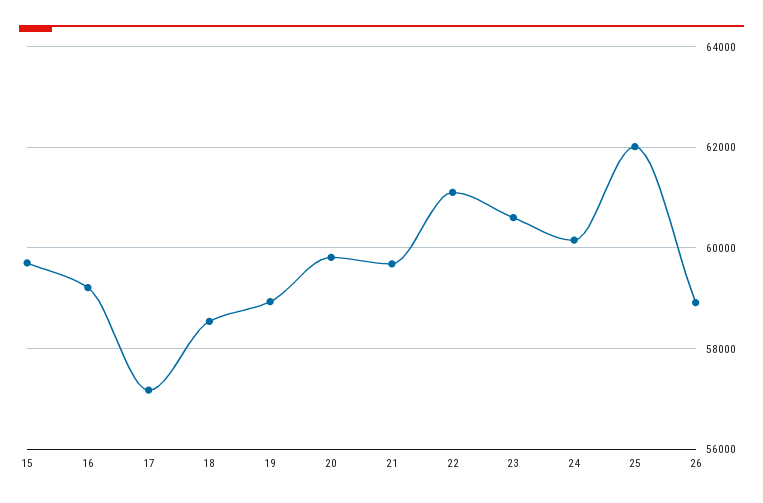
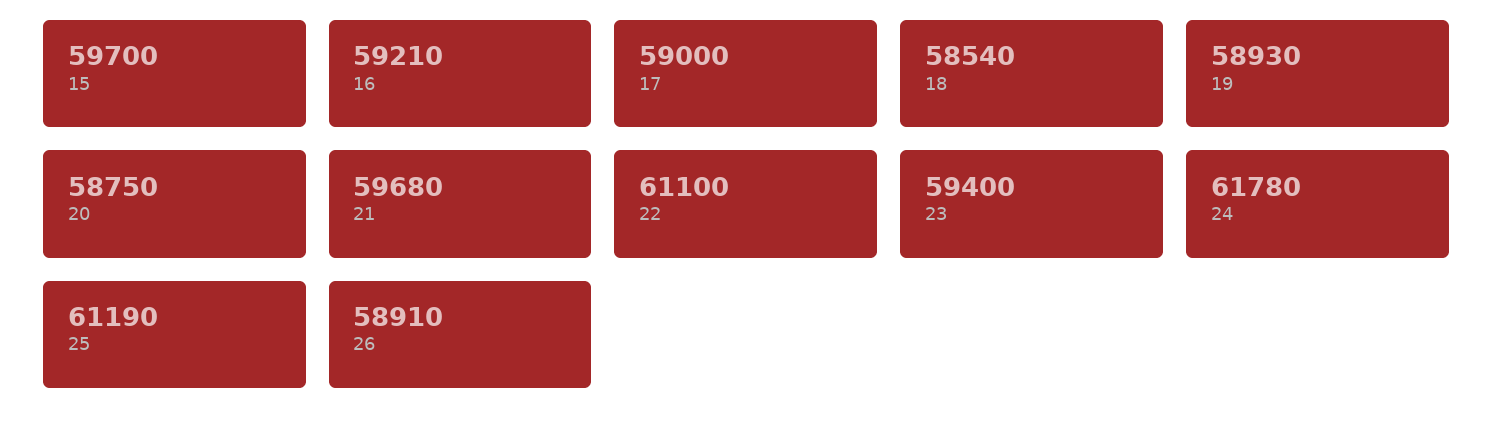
17: 57200 -> 59000
20: 59800 -> 58750
23: 60600 -> 59400
24: 60200 -> 61780
25: 62000 -> 61190

